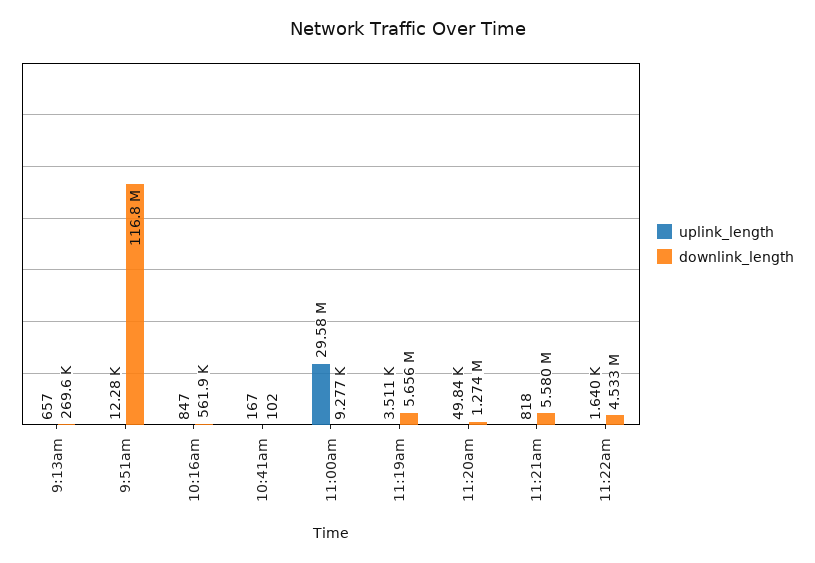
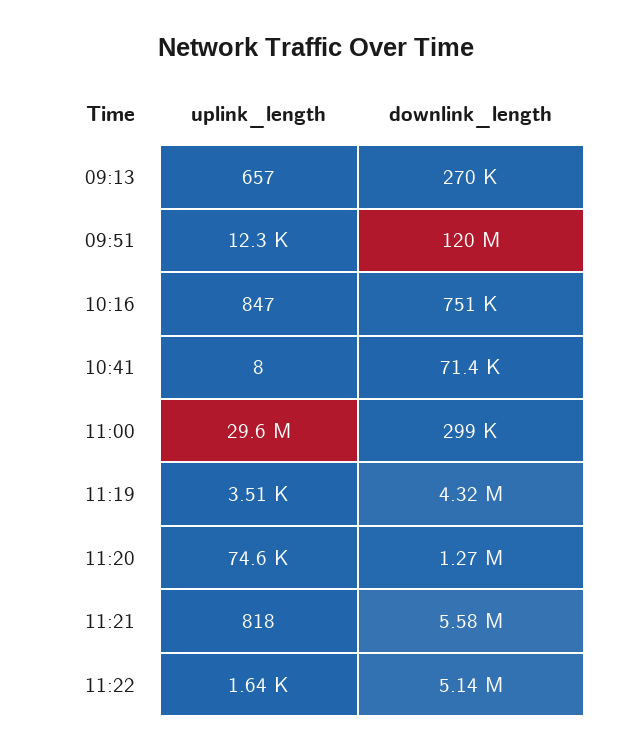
downlink_length, 9:51am: 116800000 -> 120000000
downlink_length, 10:16am: 561900 -> 751000
uplink_length, 10:41am: 167 -> 8
downlink_length, 10:41am: 102 -> 71400
downlink_length, 11:00am: 9277 -> 299000
downlink_length, 11:19am: 5656000 -> 4320000
uplink_length, 11:20am: 49840 -> 74600
downlink_length, 11:22am: 4533000 -> 5140000

